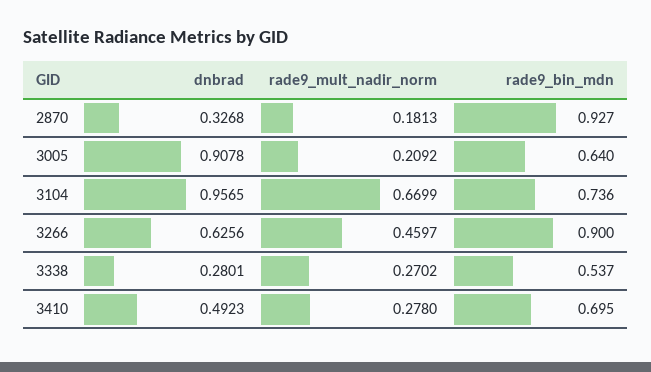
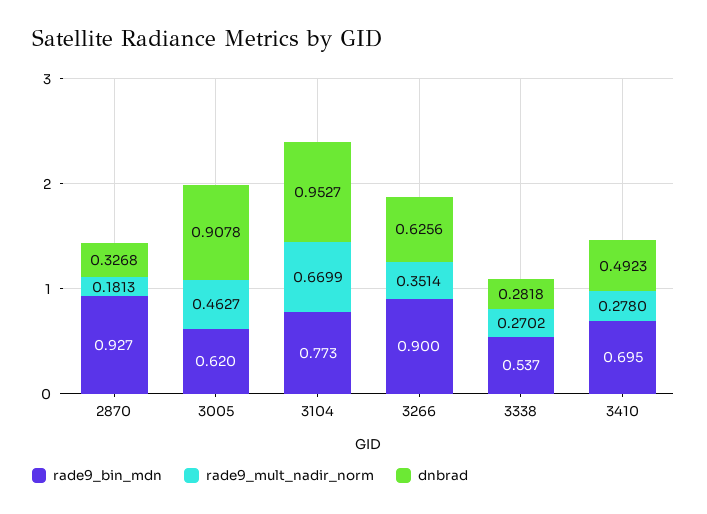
rade9_mult_nadir_norm, 3005: 0.2092 -> 0.4627
rade9_bin_mdn, 3005: 0.64 -> 0.62
dnbrad, 3104: 0.9565 -> 0.9527
rade9_bin_mdn, 3104: 0.736 -> 0.773
rade9_mult_nadir_norm, 3266: 0.4597 -> 0.3514
dnbrad, 3338: 0.2801 -> 0.2818

